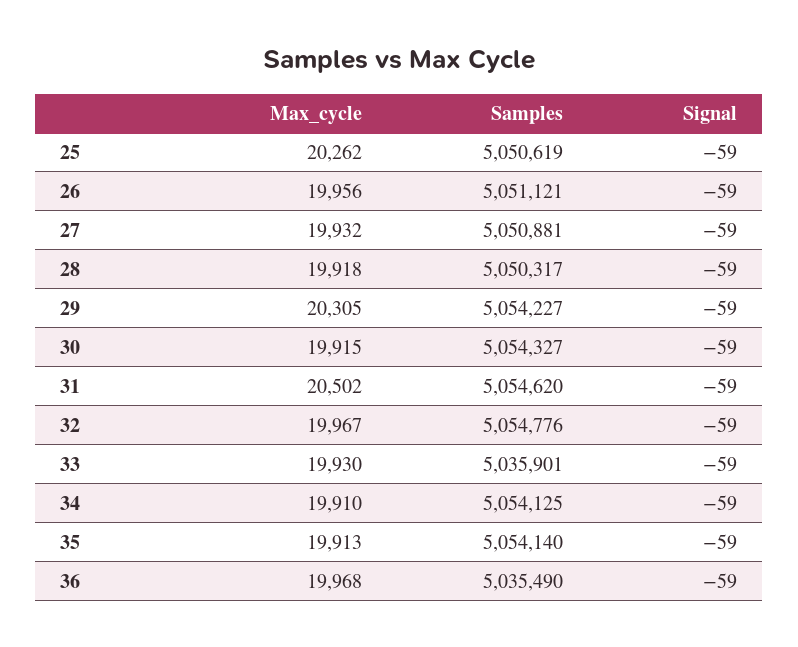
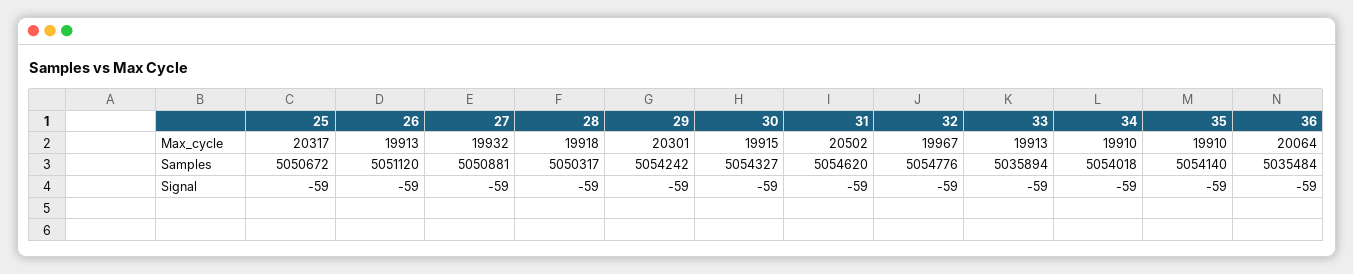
Max_cycle, 25: 20262 -> 20317
Samples, 25: 5050619 -> 5050672
Max_cycle, 26: 19956 -> 19913
Samples, 26: 5051121 -> 5051120
Max_cycle, 29: 20305 -> 20301
Samples, 29: 5054227 -> 5054242
Max_cycle, 33: 19930 -> 19913
Samples, 33: 5035901 -> 5035894
Samples, 34: 5054125 -> 5054018
Max_cycle, 35: 19913 -> 19910
Max_cycle, 36: 19968 -> 20064
Samples, 36: 5035490 -> 5035484

